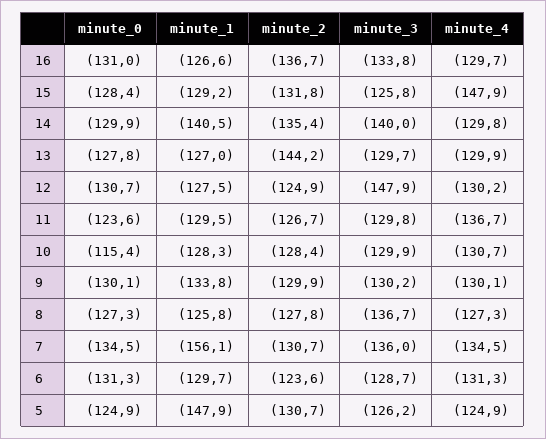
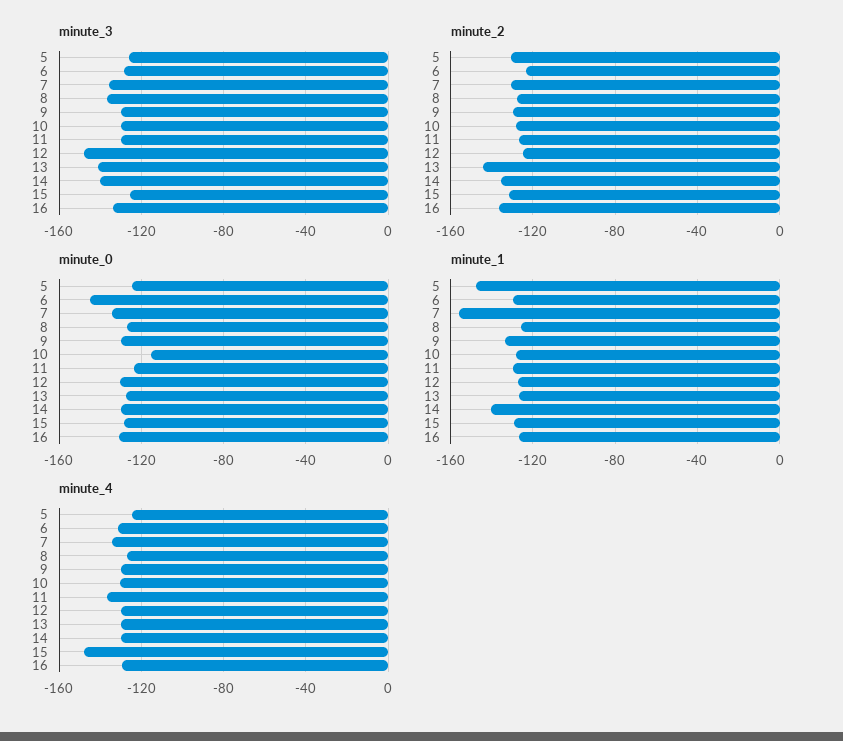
minute_3, 13: -129.7 -> -140
minute_0, 6: -131.3 -> -145

